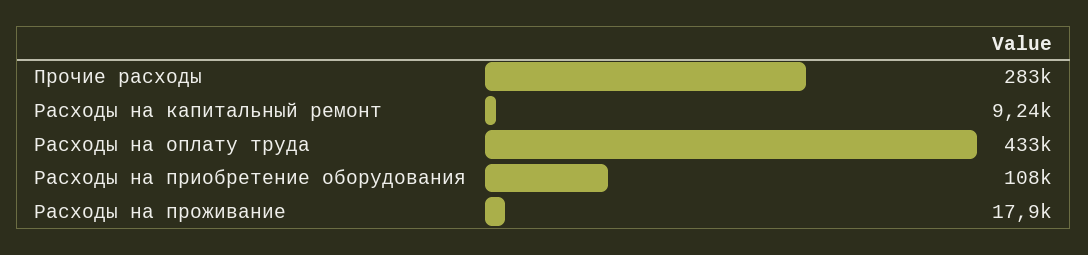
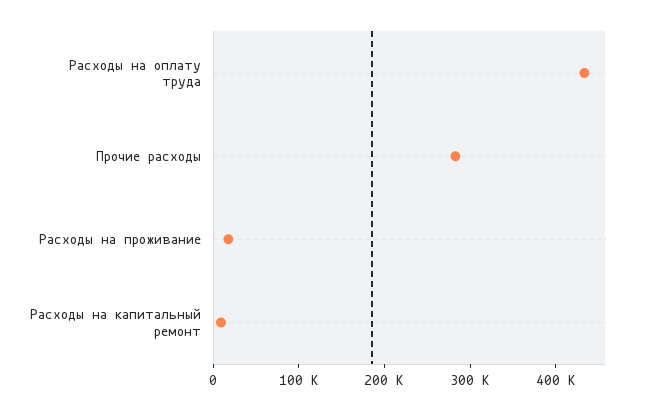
Расходы на приобретение оборудования: 108000 -> none

